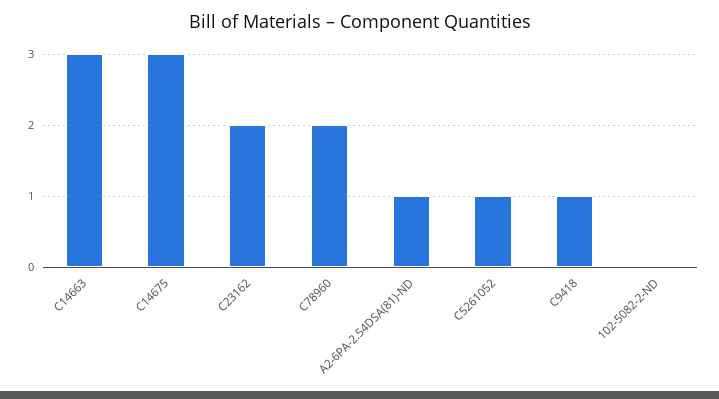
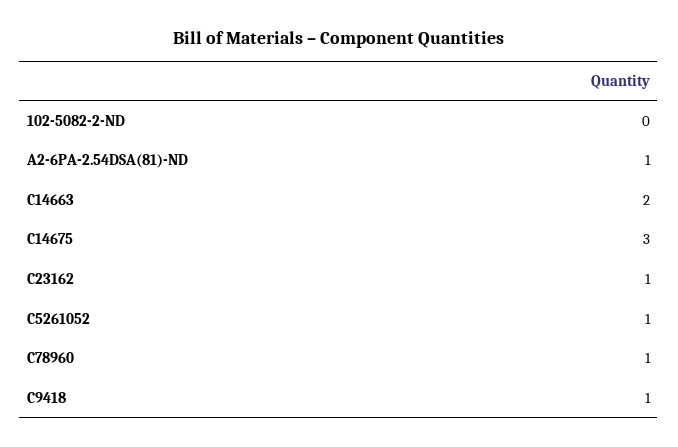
C14663: 3 -> 2
C23162: 2 -> 1
C78960: 2 -> 1

